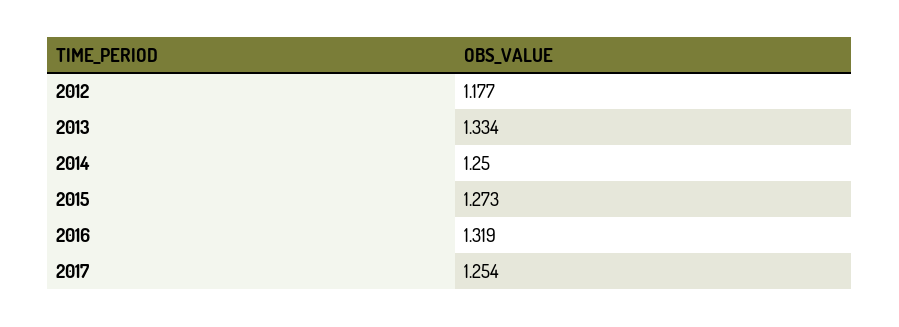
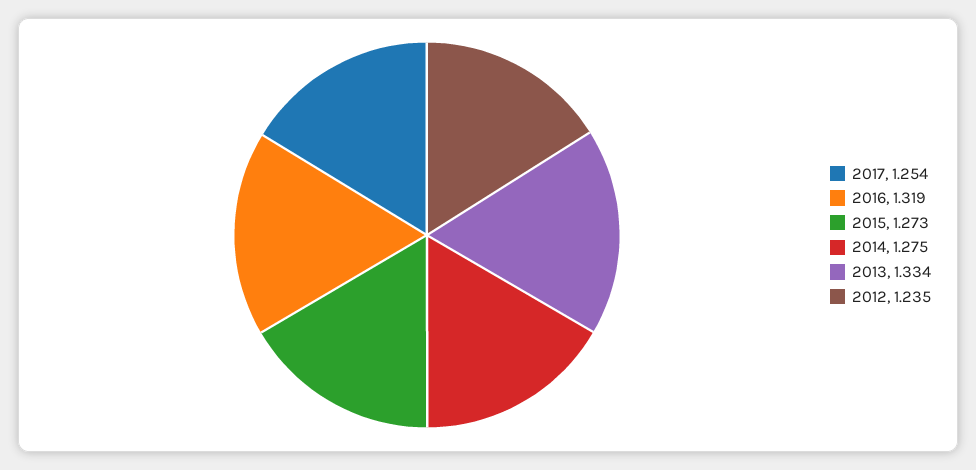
2012: 1.177 -> 1.235
2014: 1.25 -> 1.275

